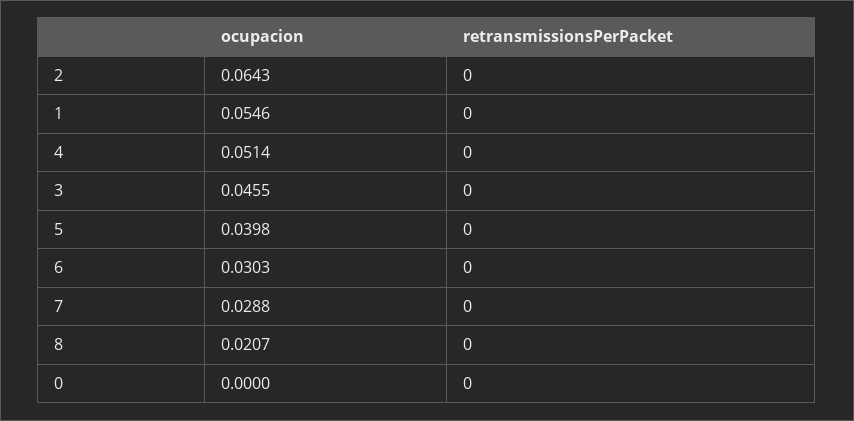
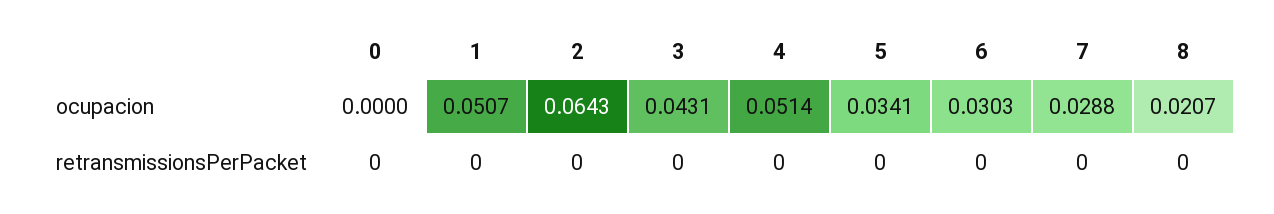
ocupacion, 1: 0.0546 -> 0.0507
ocupacion, 3: 0.0455 -> 0.0431
ocupacion, 5: 0.0398 -> 0.0341

